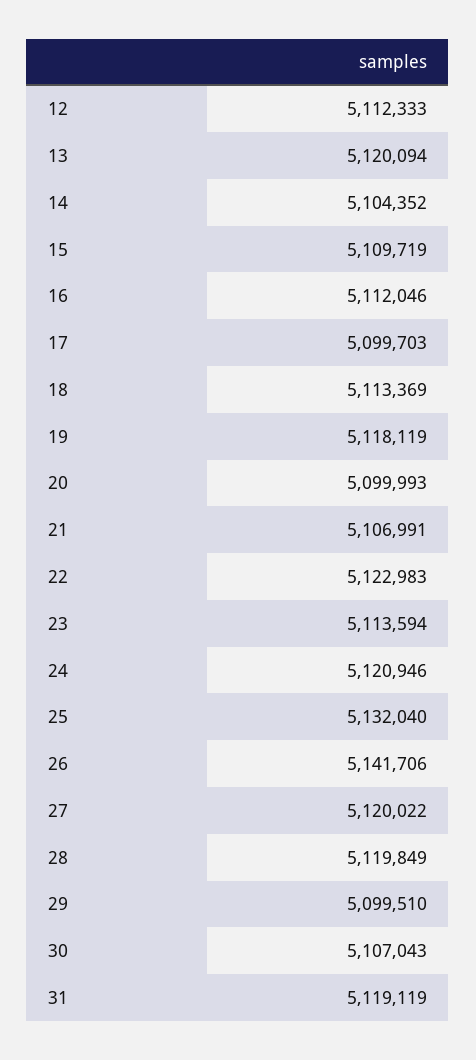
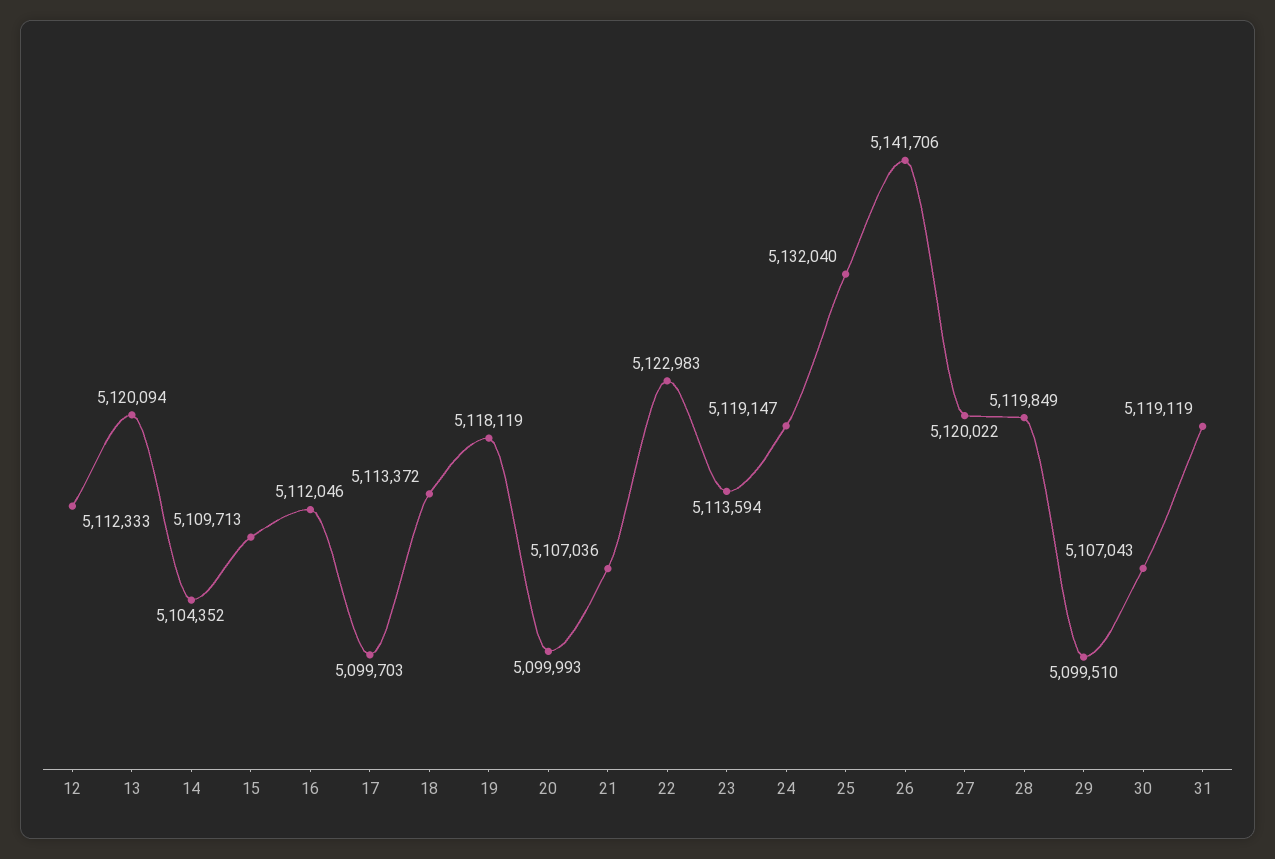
15: 5109719 -> 5109713
18: 5113369 -> 5113372
21: 5106991 -> 5107036
24: 5120946 -> 5119147

